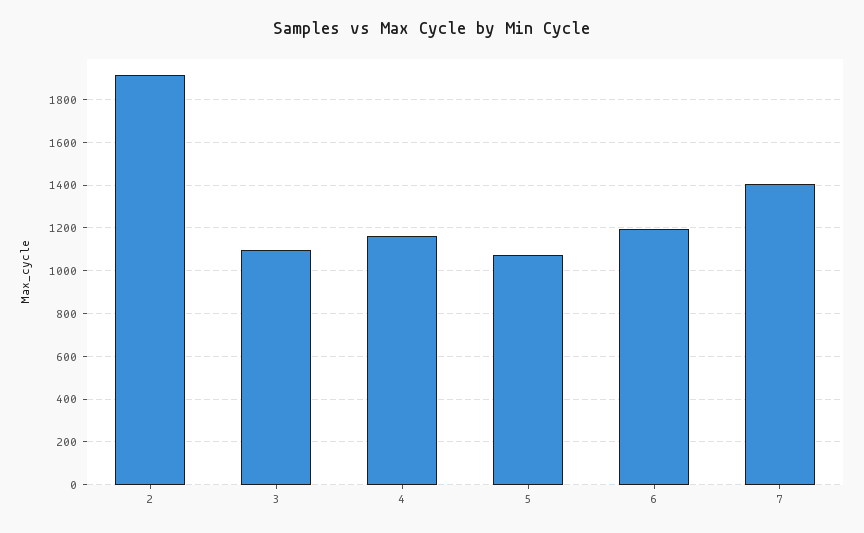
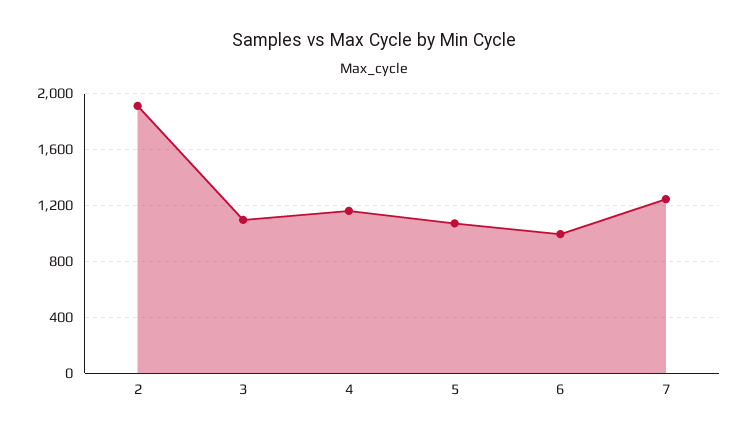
6: 1200 -> 1000
7: 1400 -> 1250

